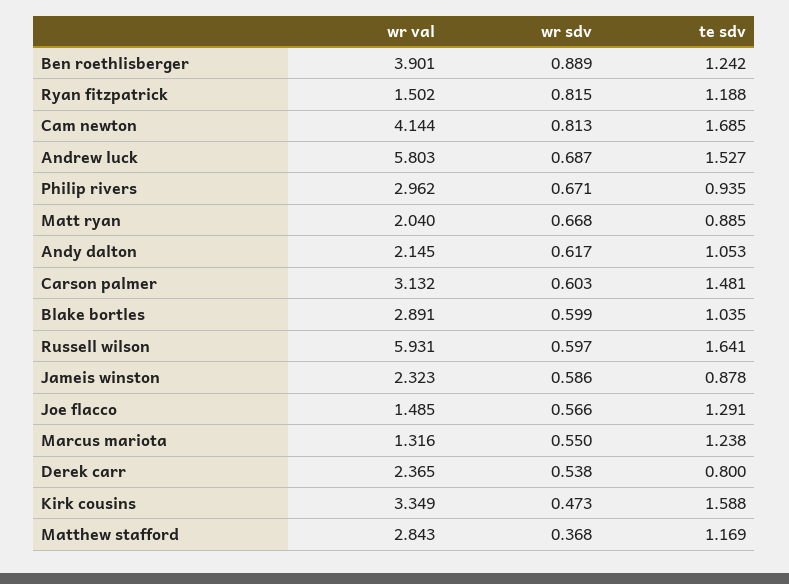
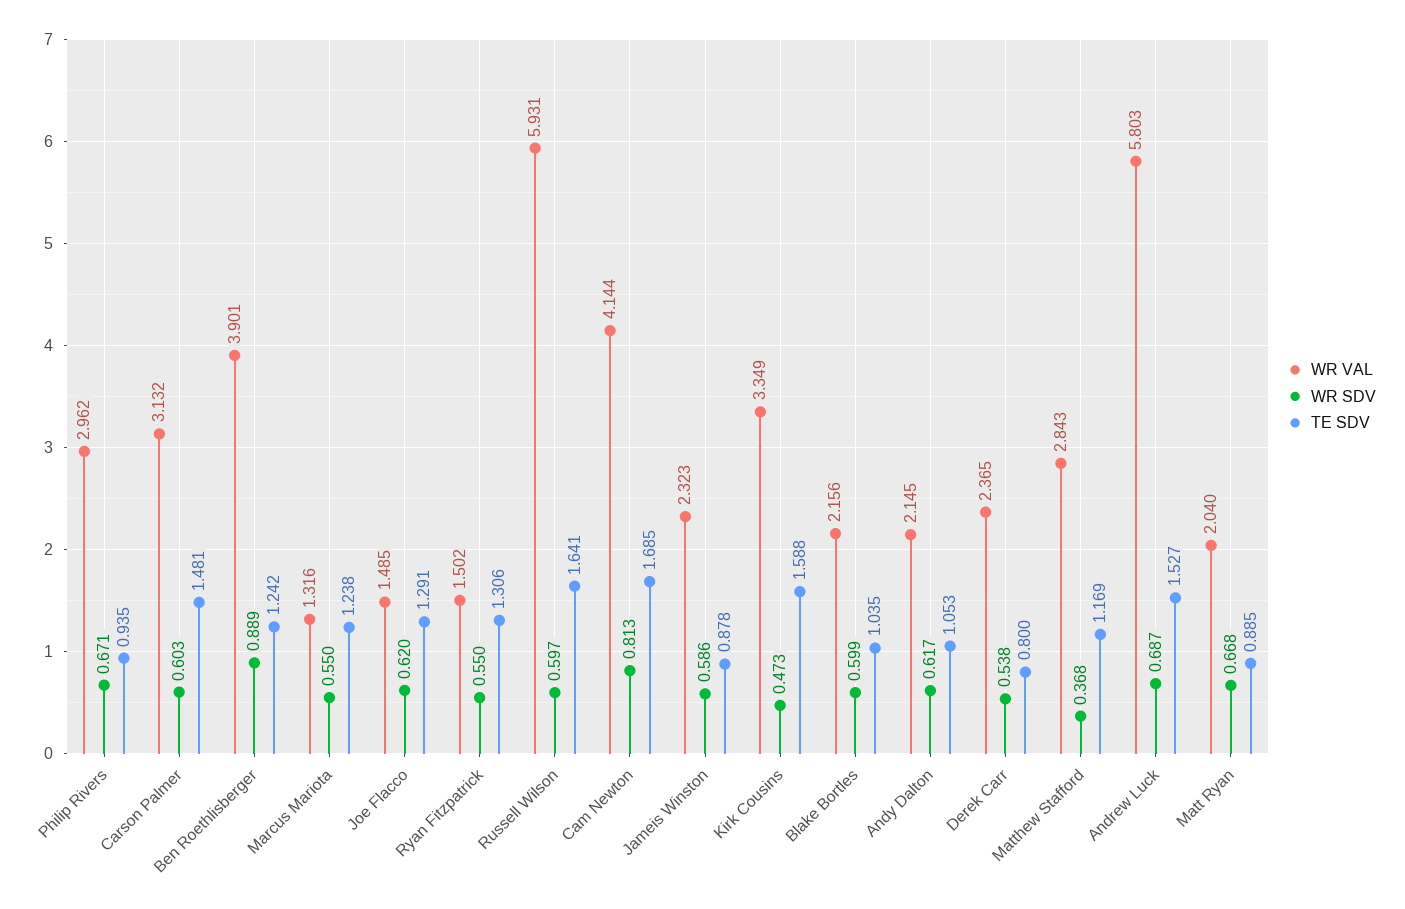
wr sdv, Ryan fitzpatrick: 0.815 -> 0.55
te sdv, Ryan fitzpatrick: 1.188 -> 1.306
wr val, Blake bortles: 2.891 -> 2.156
wr sdv, Joe flacco: 0.566 -> 0.62

